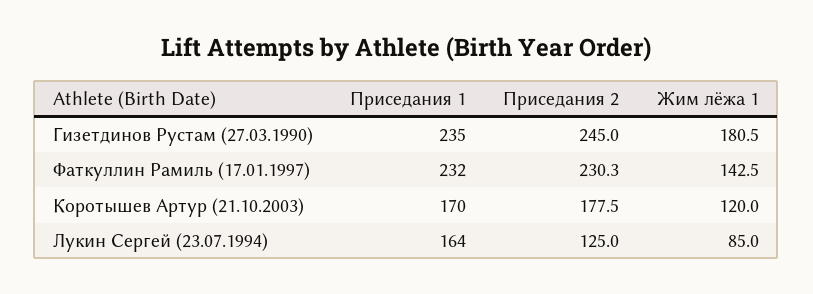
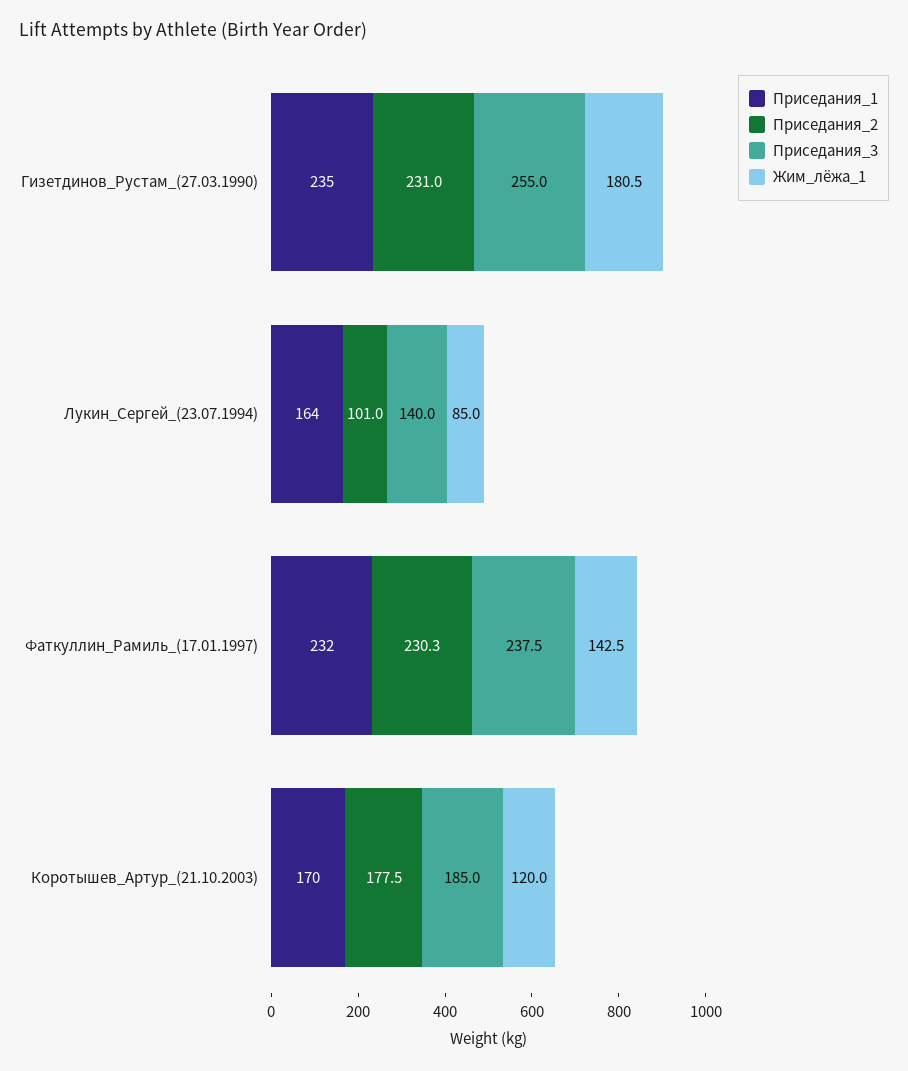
Приседания 2, Гизетдинов Рустам (27.03.1990): 245 -> 231
Приседания 2, Лукин Сергей (23.07.1994): 125 -> 101
Приседания_3, Гизетдинов Рустам (27.03.1990): none -> 255
Приседания_3, Лукин Сергей (23.07.1994): none -> 140
Приседания_3, Фаткуллин Рамиль (17.01.1997): none -> 237.5
Приседания_3, Коротышев Артур (21.10.2003): none -> 185

